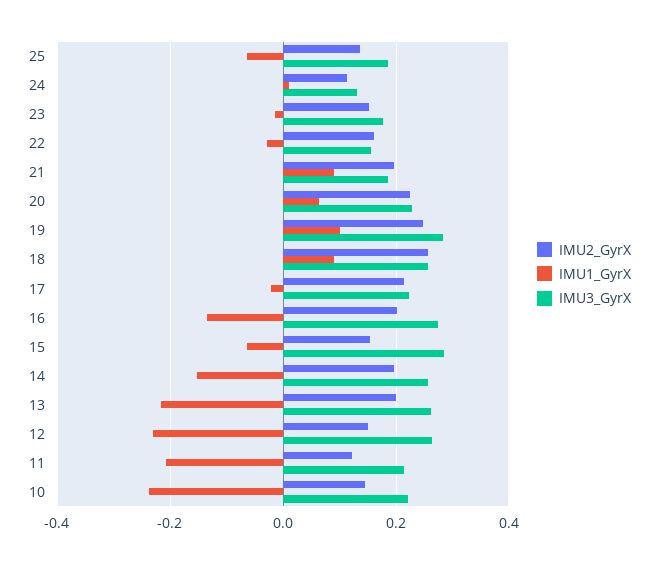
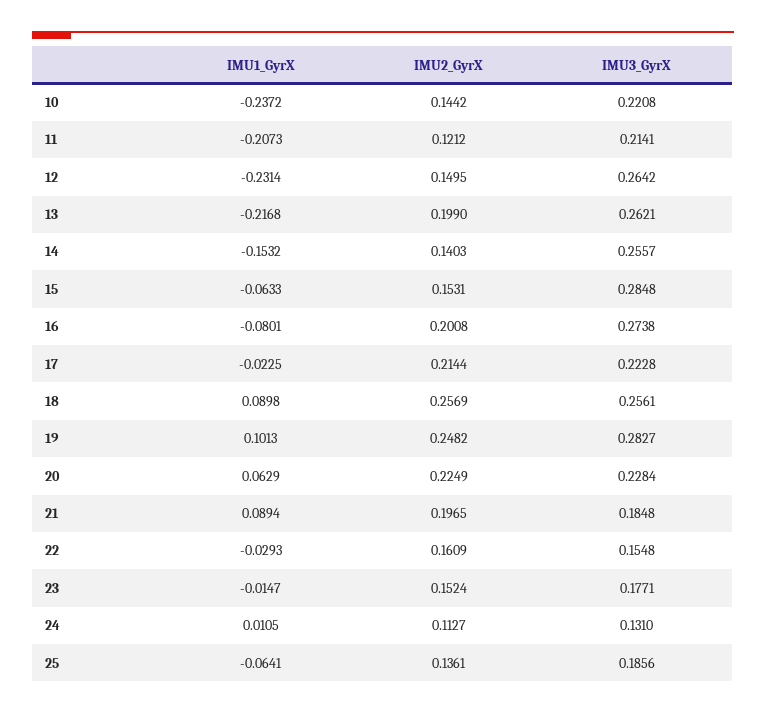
IMU1_GyrX, 16: -0.14 -> -0.0801
IMU2_GyrX, 14: 0.2 -> 0.1403

